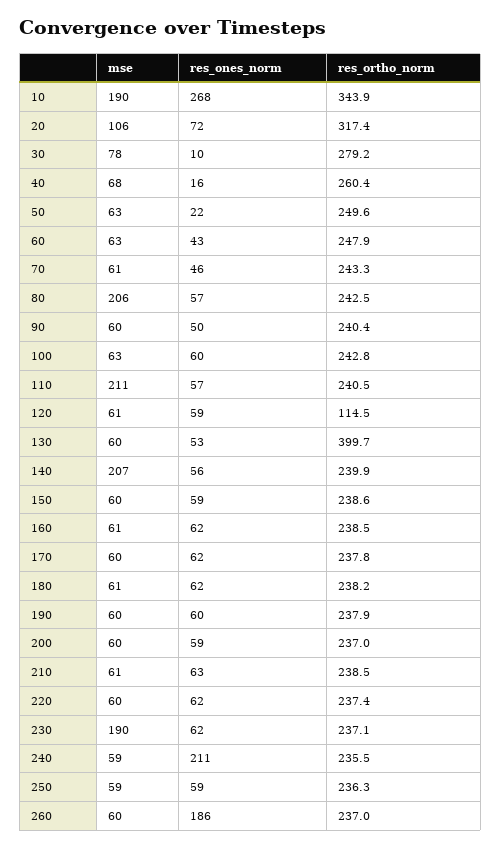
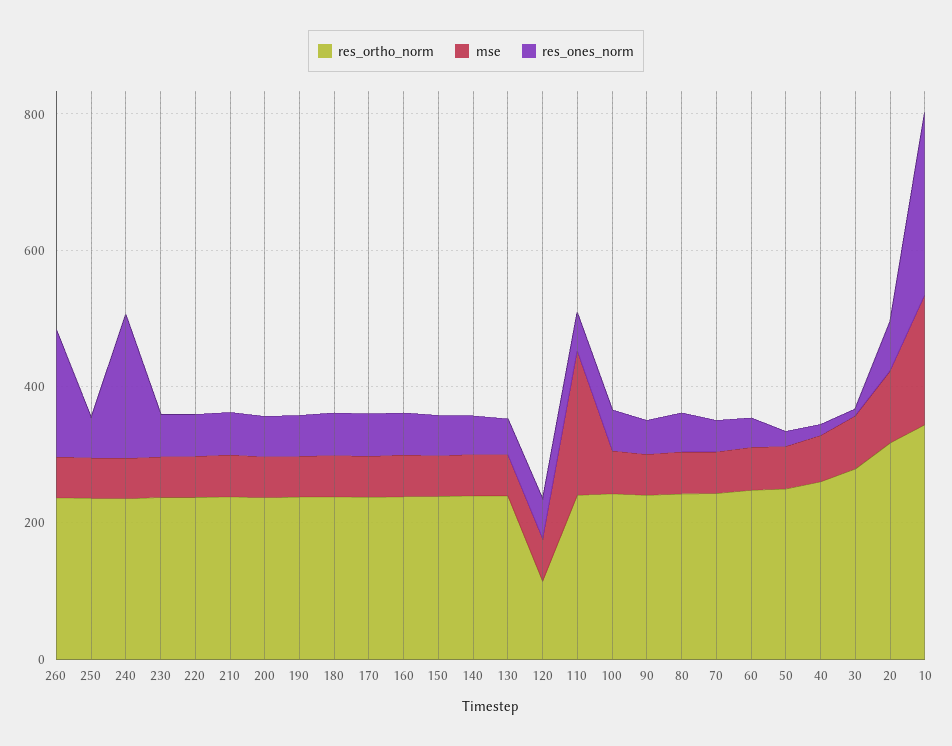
mse, 80: 206 -> 50
res_ortho_norm, 130: 399.7 -> 250
mse, 140: 207 -> 50
mse, 230: 190 -> 50

